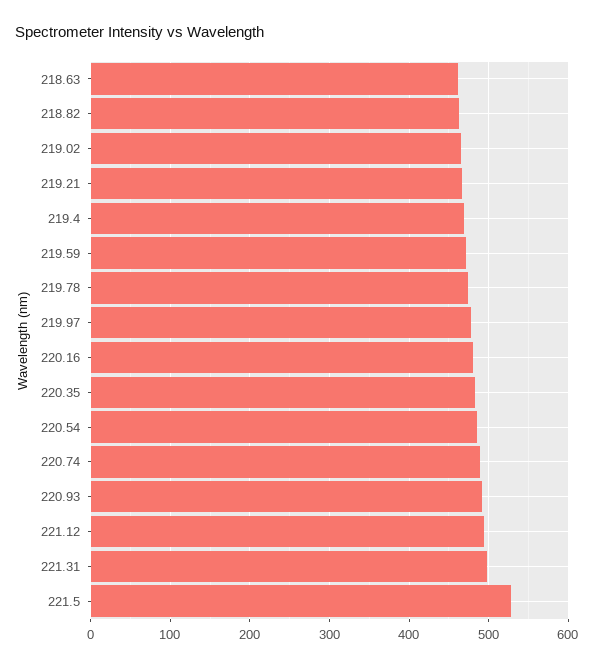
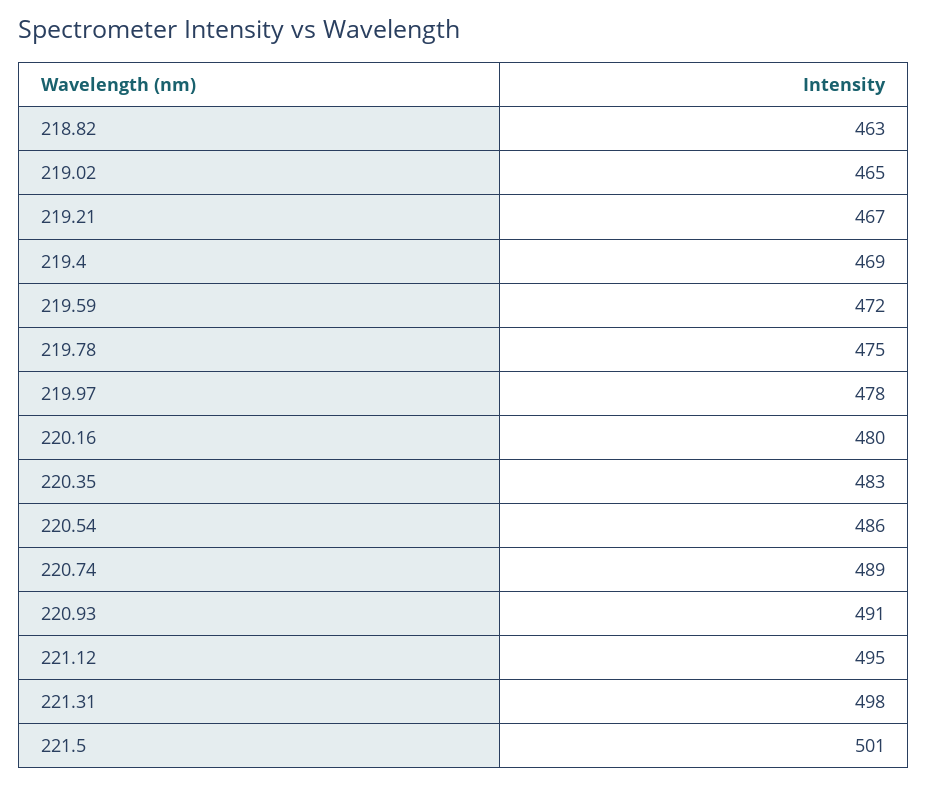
218.63: 460 -> none
221.5: 530 -> 501

